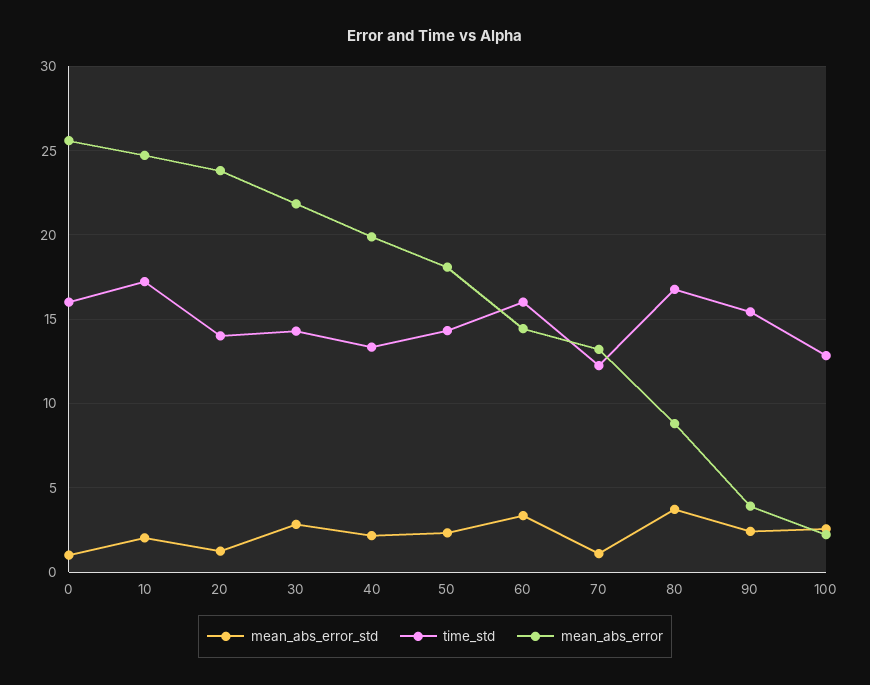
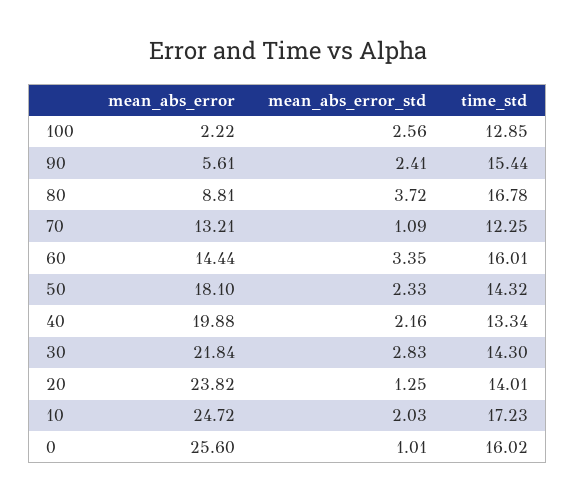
mean_abs_error, 90: 4 -> 5.61

